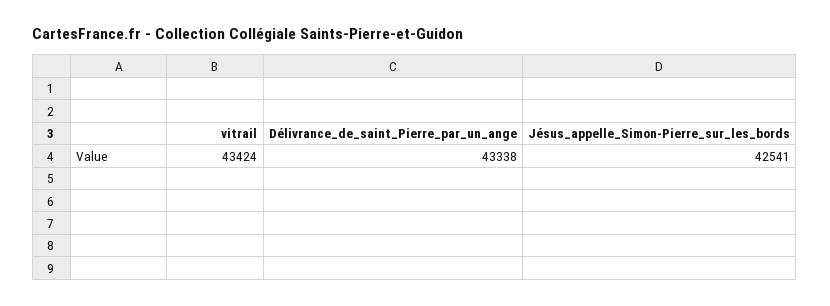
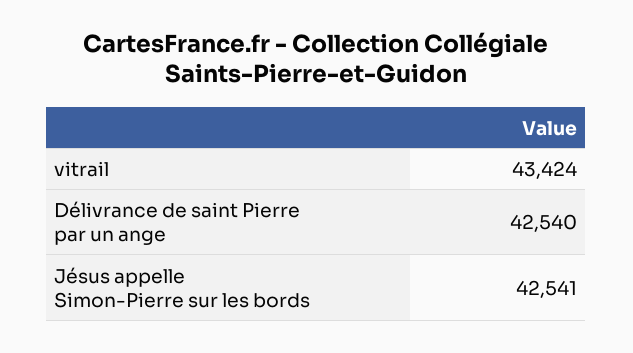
Délivrance_de_saint_Pierre_par_un_ange: 43338 -> 42540

